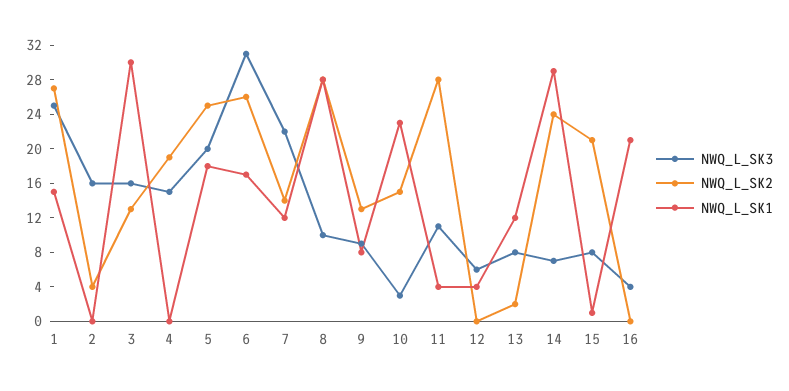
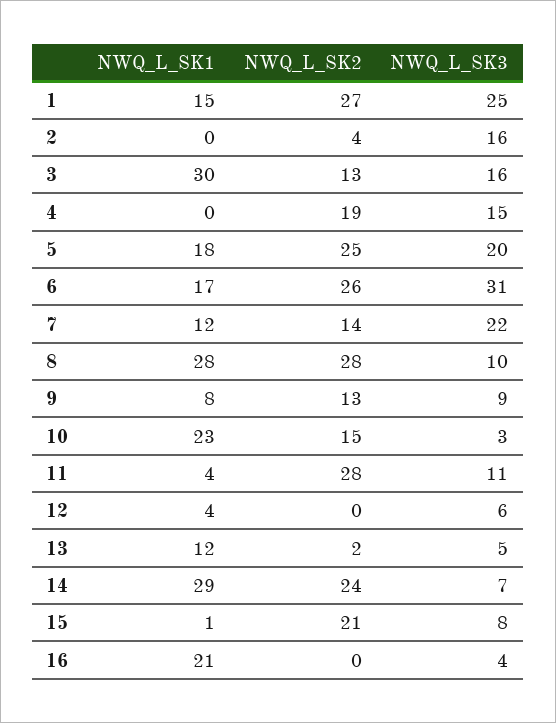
NWQ_L_SK3, 13: 8 -> 5

